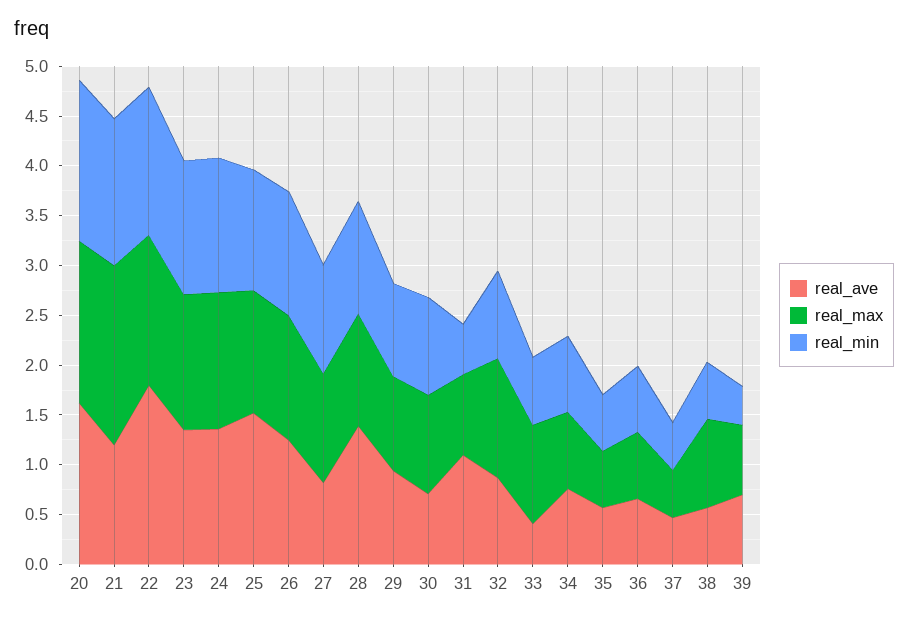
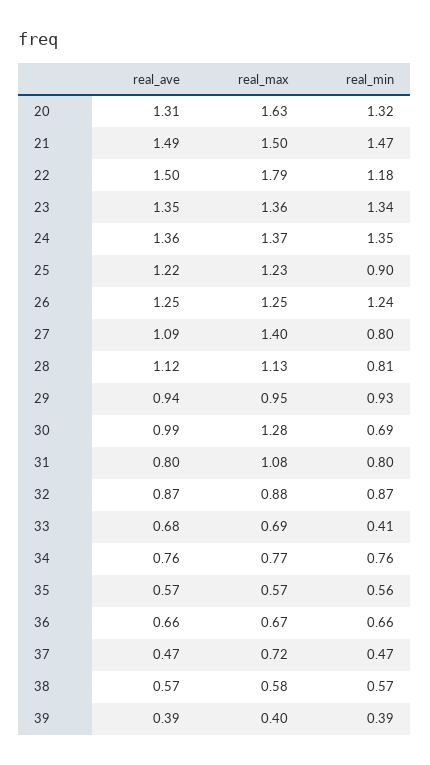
real_ave, 20: 1.6 -> 1.31
real_min, 20: 1.6 -> 1.32
real_ave, 21: 1.2 -> 1.49
real_max, 21: 1.8 -> 1.5
real_ave, 22: 1.8 -> 1.5
real_max, 22: 1.5 -> 1.79
real_min, 22: 1.5 -> 1.18
real_ave, 25: 1.5 -> 1.22
real_min, 25: 1.2 -> 0.9
real_ave, 27: 0.8 -> 1.09
real_max, 27: 1.1 -> 1.4
real_min, 27: 1.1 -> 0.8
real_ave, 28: 1.4 -> 1.12
real_min, 28: 1.1 -> 0.81
real_ave, 30: 0.7 -> 0.99
real_max, 30: 1 -> 1.28
real_min, 30: 1 -> 0.69
real_ave, 31: 1.1 -> 0.8
real_max, 31: 0.8 -> 1.08
real_min, 31: 0.5 -> 0.8
real_max, 32: 1.2 -> 0.88
real_ave, 33: 0.4 -> 0.68
real_max, 33: 1 -> 0.69
real_min, 33: 0.7 -> 0.41
real_max, 37: 0.5 -> 0.72
real_max, 38: 0.9 -> 0.58
real_ave, 39: 0.7 -> 0.39
real_max, 39: 0.7 -> 0.4

